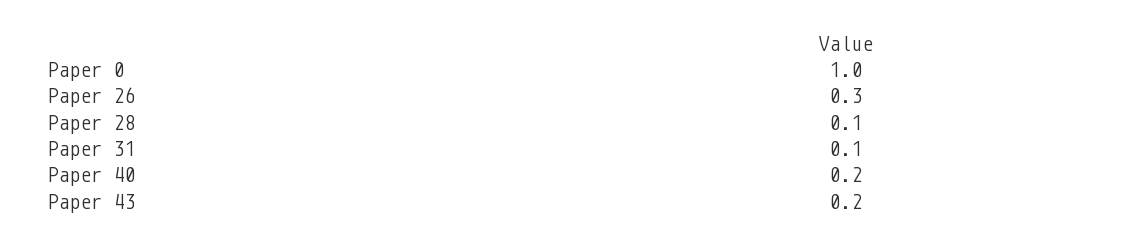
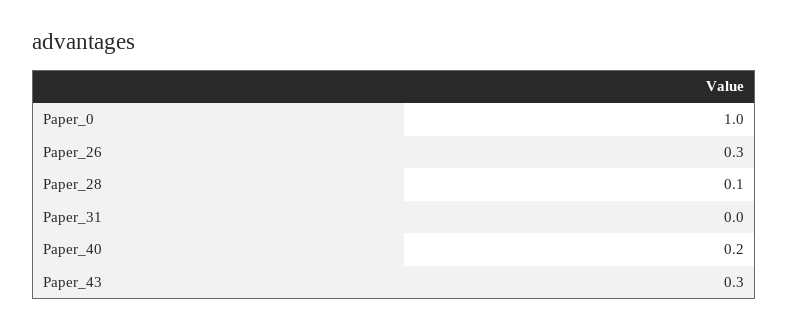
Paper 31: 0.1 -> 0
Paper 43: 0.2 -> 0.3

